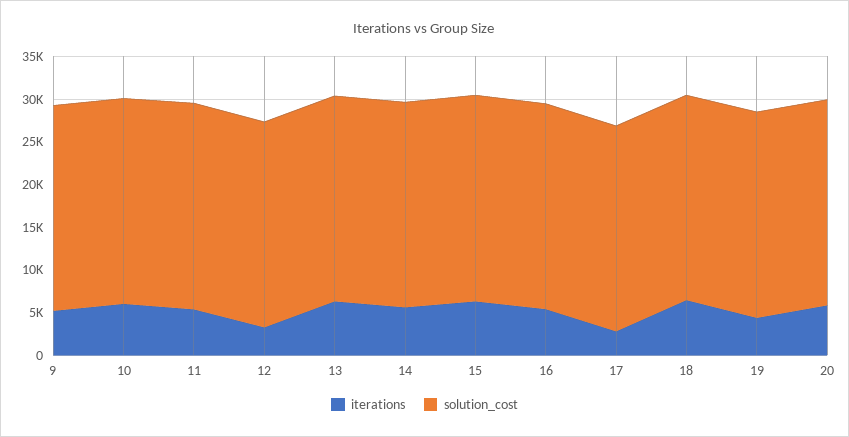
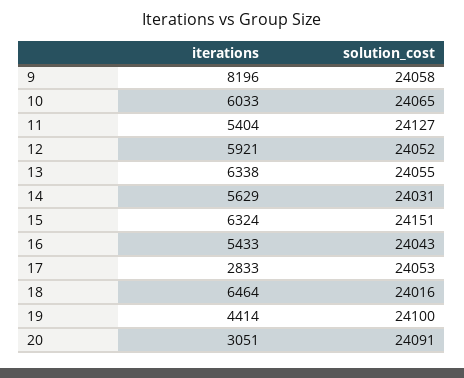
iterations, 9: 5000 -> 8196
iterations, 12: 3000 -> 5921
iterations, 20: 6000 -> 3051

